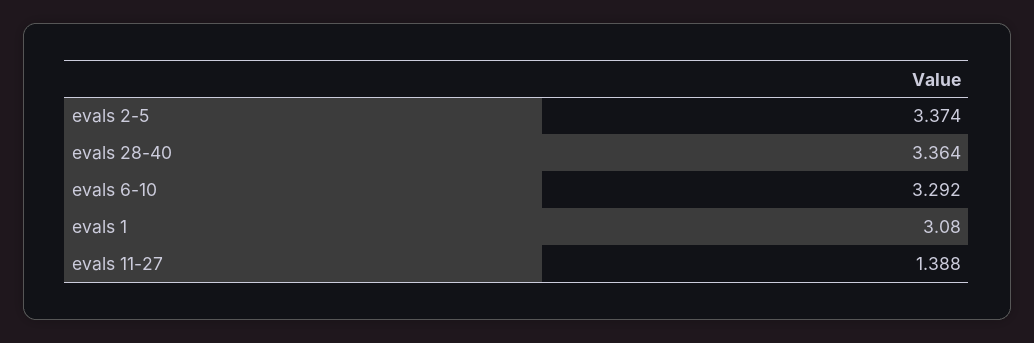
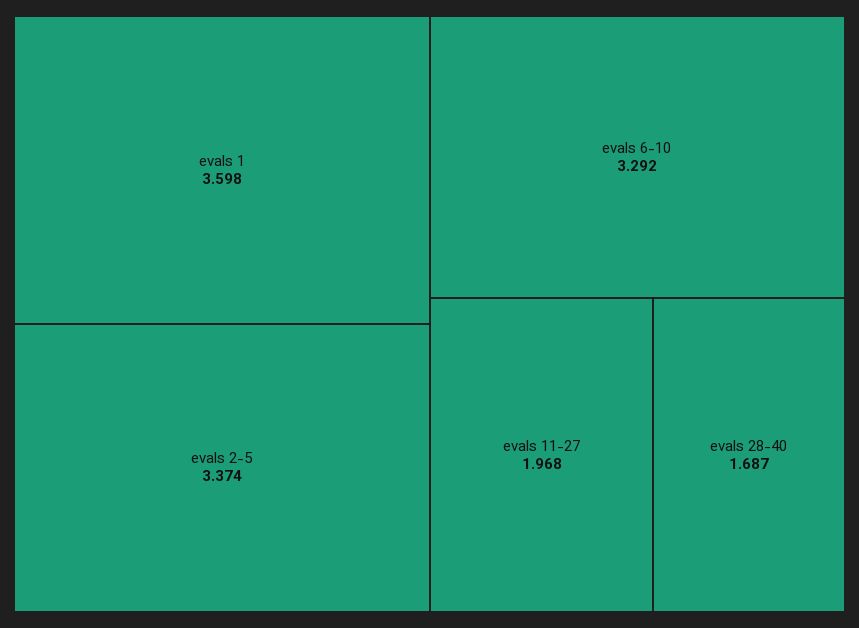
evals 28-40: 3.364 -> 1.687
evals 1: 3.08 -> 3.598
evals 11-27: 1.388 -> 1.968

